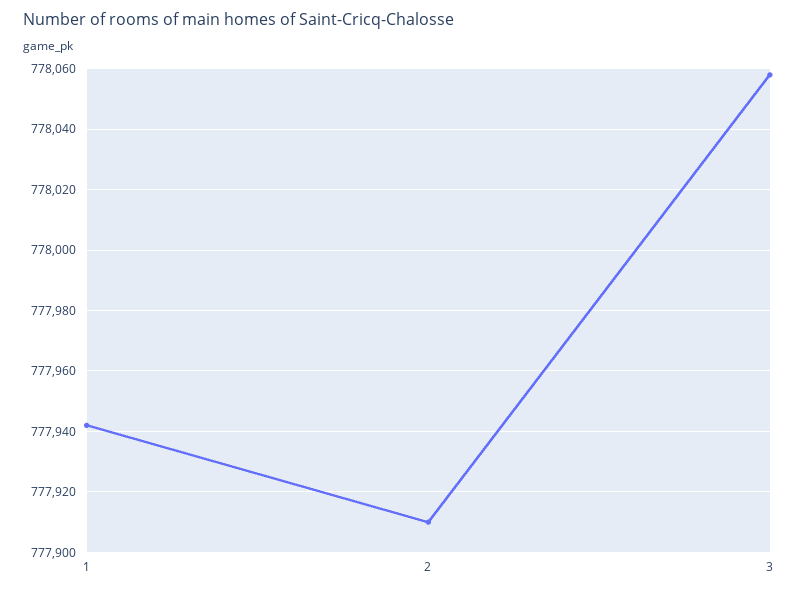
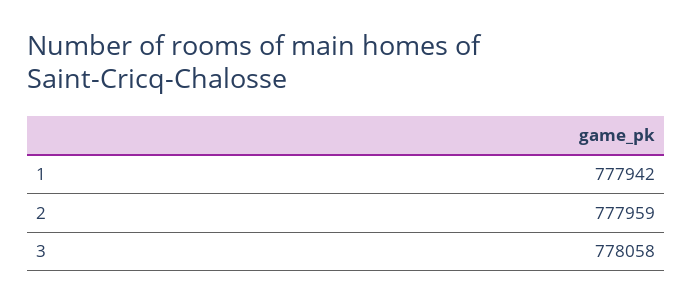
2: 777910 -> 777959

